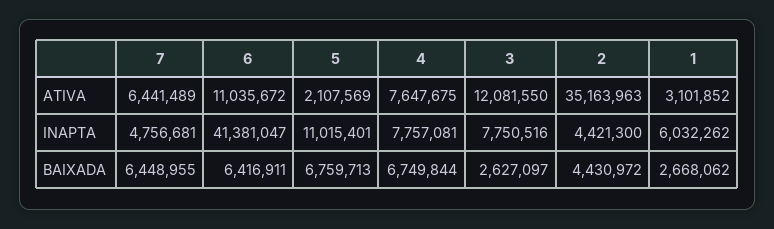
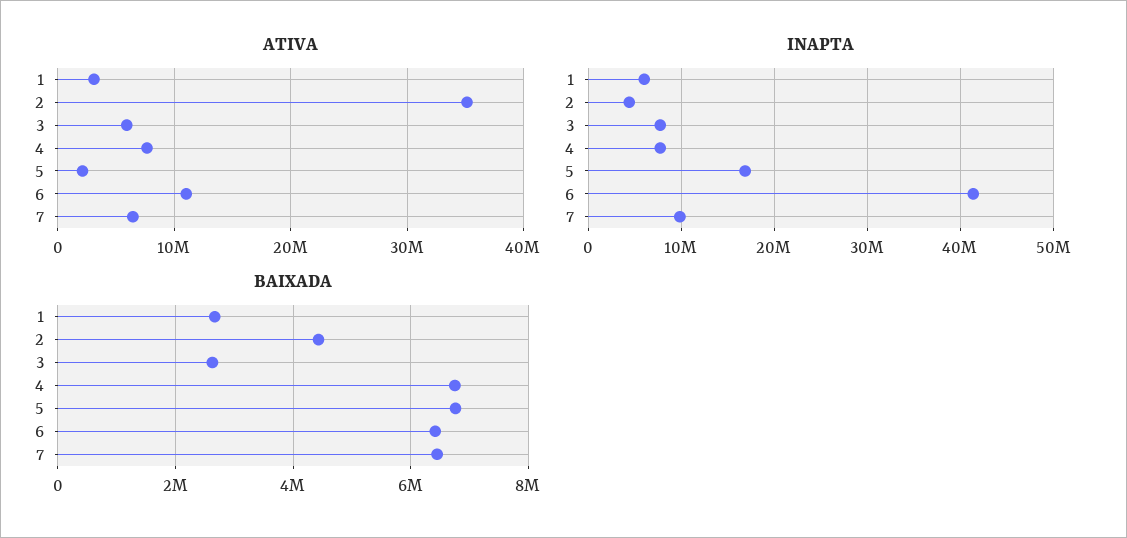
ATIVA, 3: 12081550 -> 6000000
INAPTA, 7: 4756681 -> 10000000
INAPTA, 5: 11015401 -> 17000000

